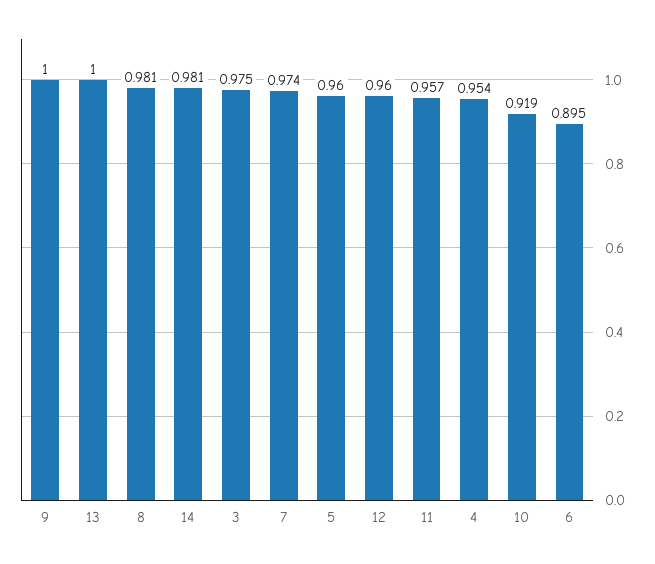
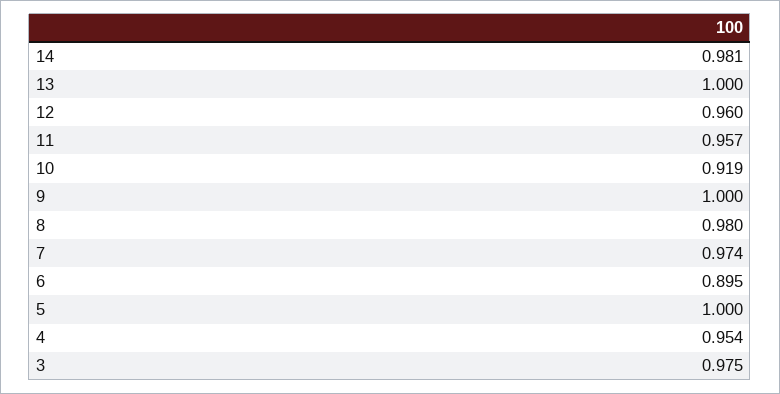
8: 0.981 -> 0.98
5: 0.96 -> 1

